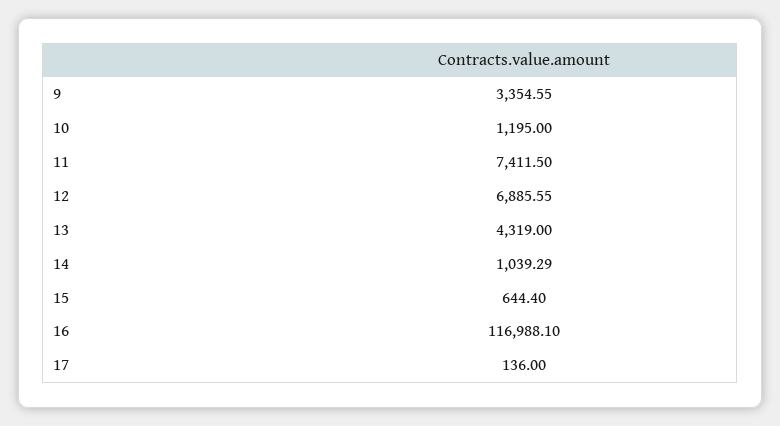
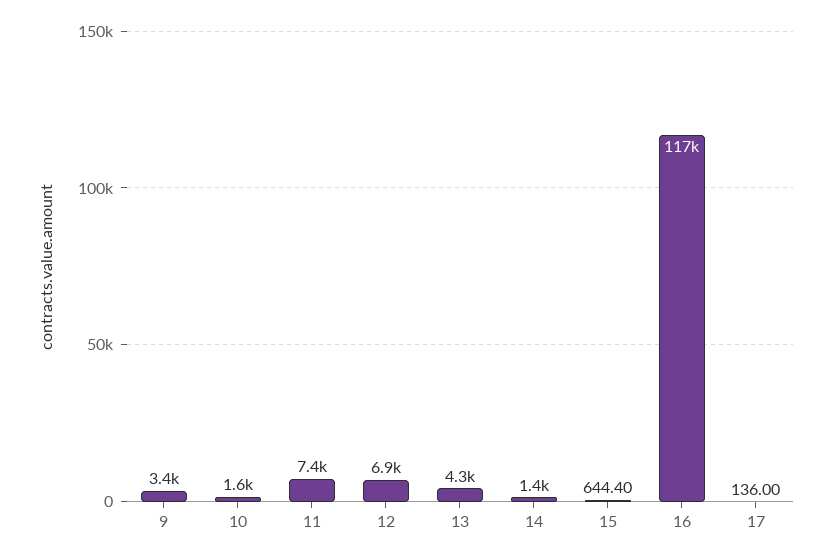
10: 1195 -> 1600
14: 1039.29 -> 1400

